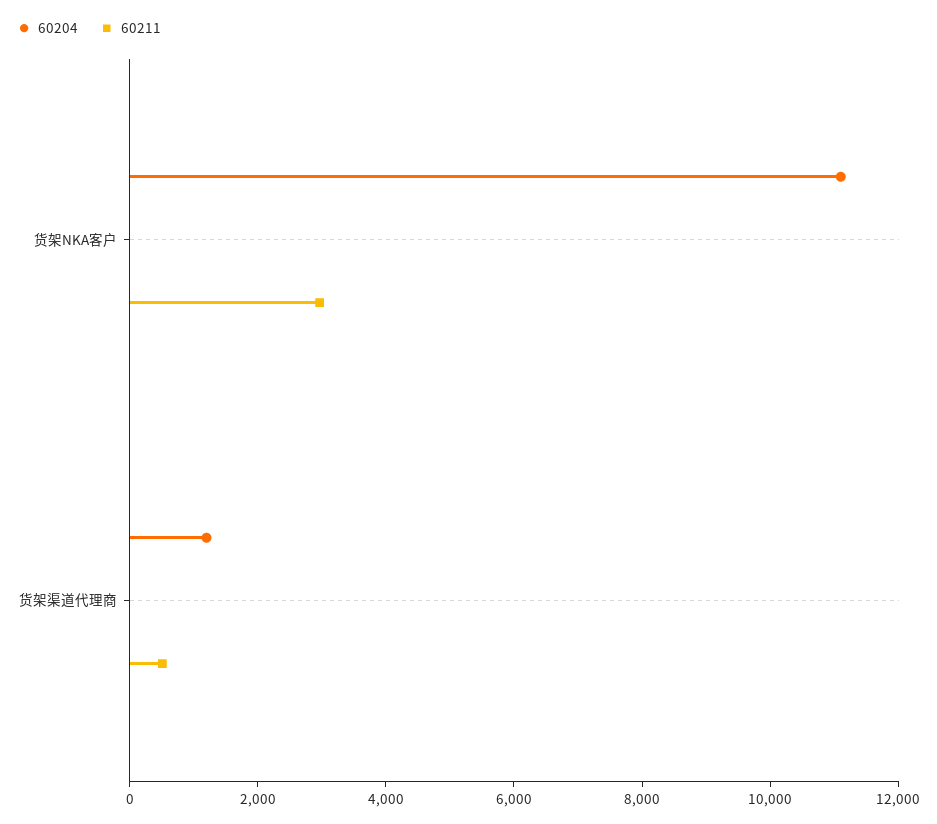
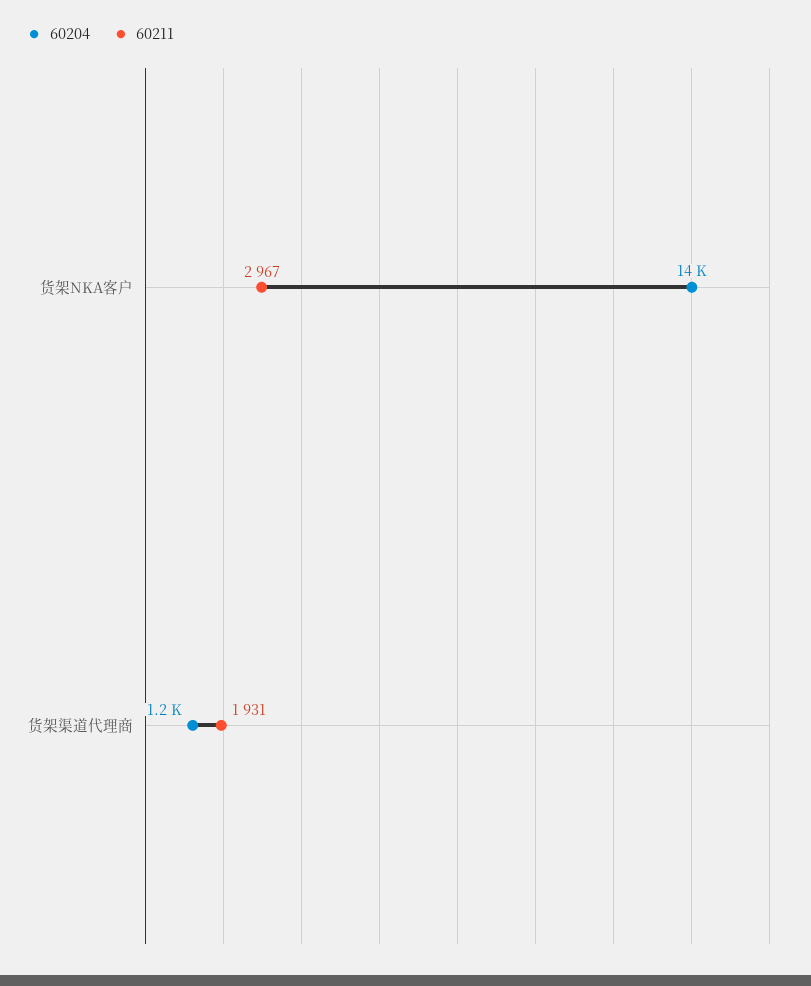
60204, 货架NKA客户: 11000 -> 14000
60211, 货架渠道代理商: 500 -> 1931

